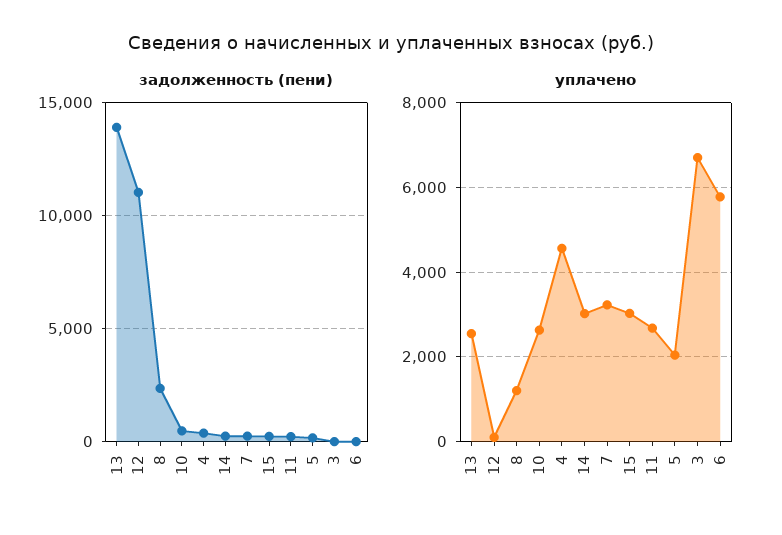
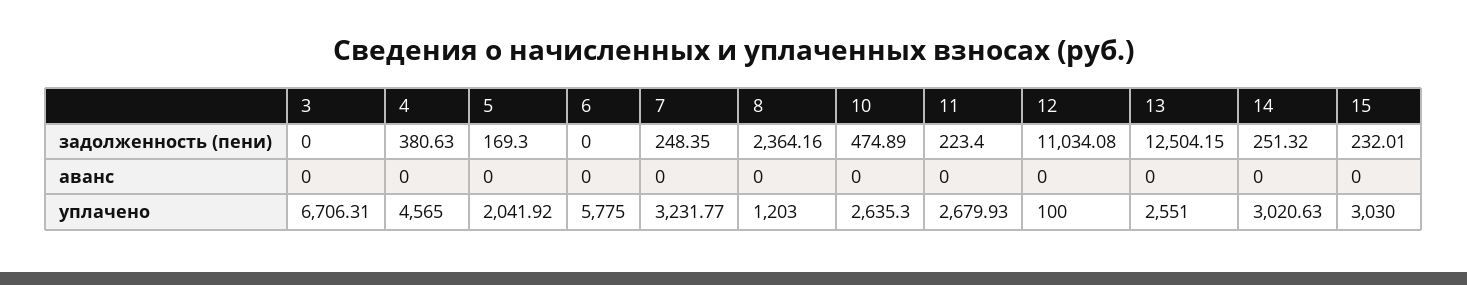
задолженность (пени), 13: 14000 -> 12504.15
аванс, 3: none -> 0
аванс, 4: none -> 0
аванс, 5: none -> 0
аванс, 6: none -> 0
аванс, 7: none -> 0
аванс, 8: none -> 0
аванс, 10: none -> 0
аванс, 11: none -> 0
аванс, 12: none -> 0
аванс, 13: none -> 0
аванс, 14: none -> 0
аванс, 15: none -> 0

